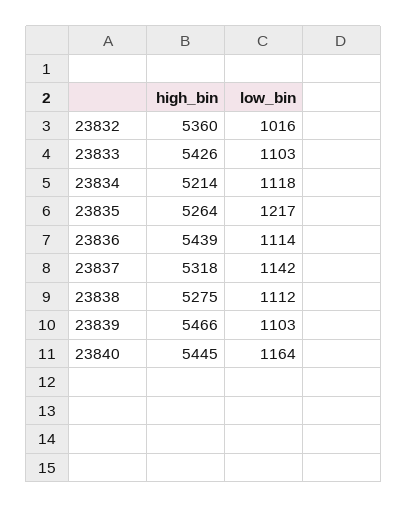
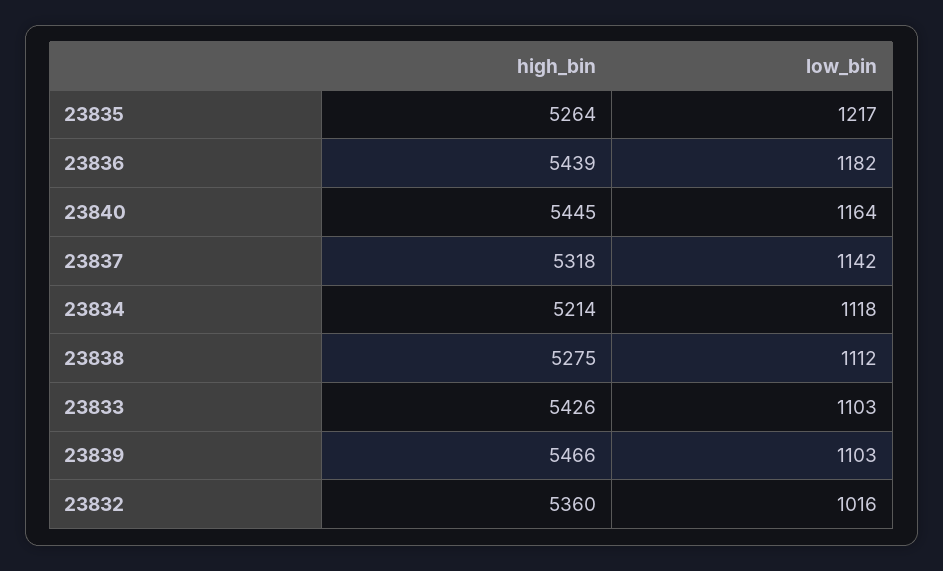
low_bin, 23836: 1114 -> 1182

